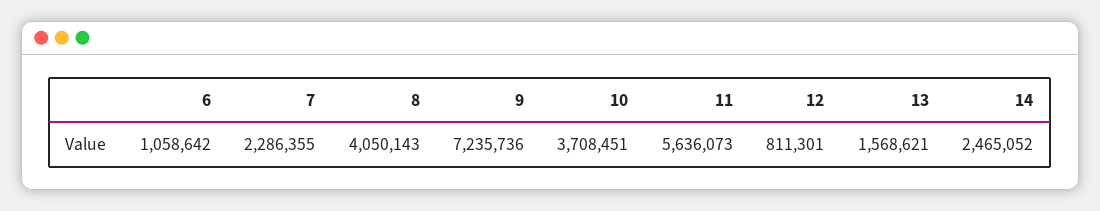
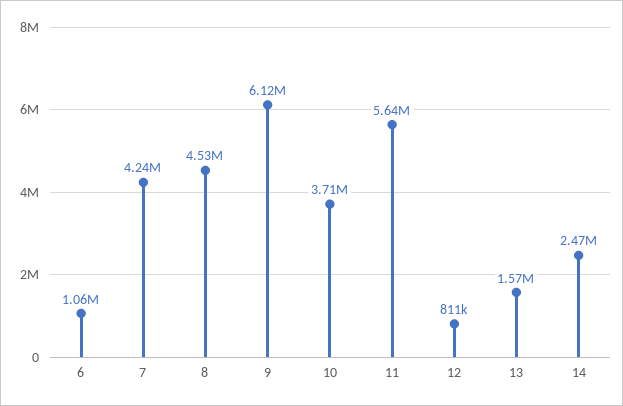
7: 2286355 -> 4240000
8: 4050143 -> 4530000
9: 7235736 -> 6120000

